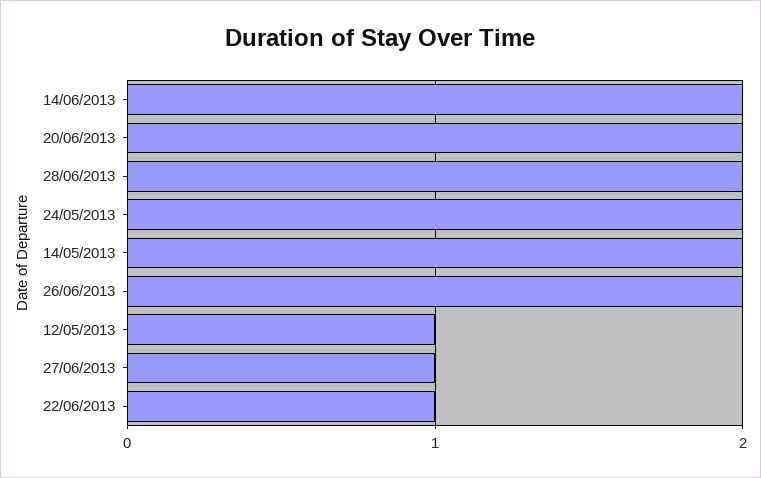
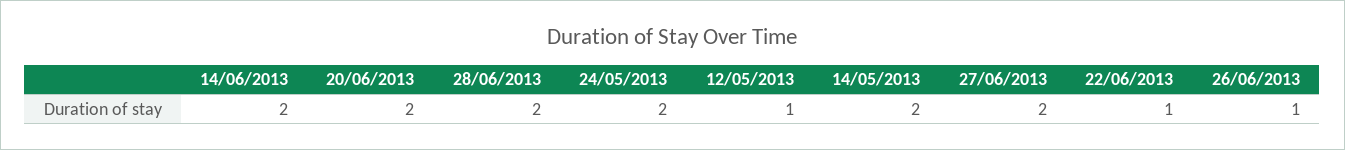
26/06/2013: 2 -> 1
27/06/2013: 1 -> 2

